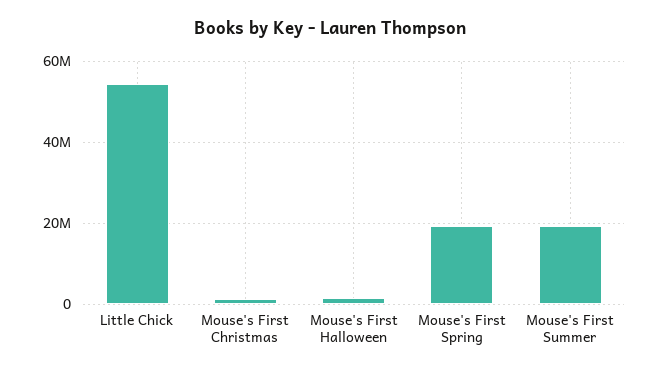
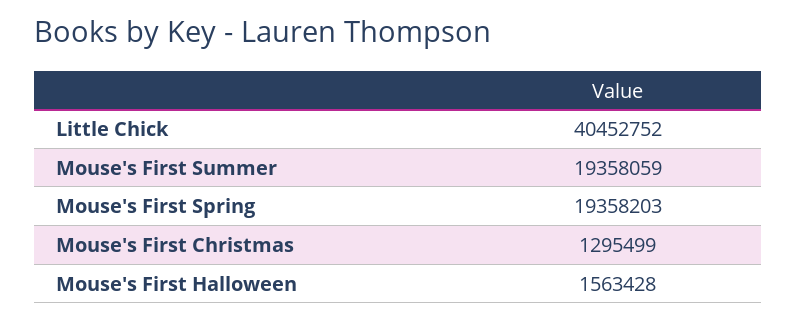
Little Chick: 54000000 -> 40452752

